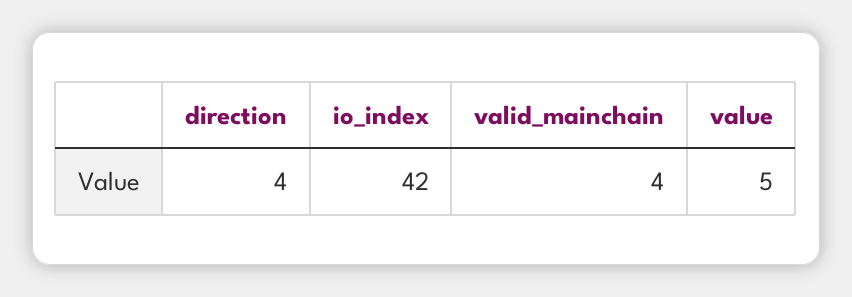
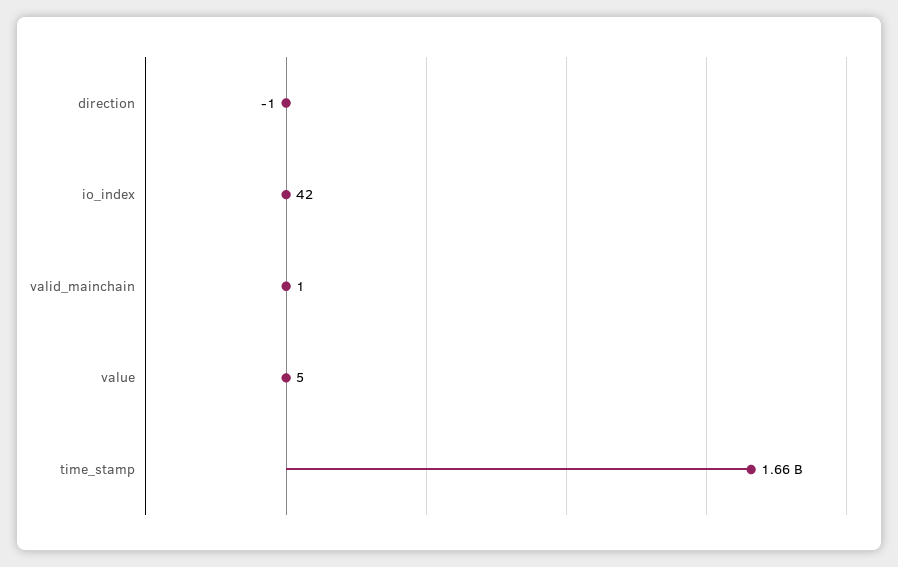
direction: 4 -> -1
valid_mainchain: 4 -> 1
time_stamp: none -> 1660000000

